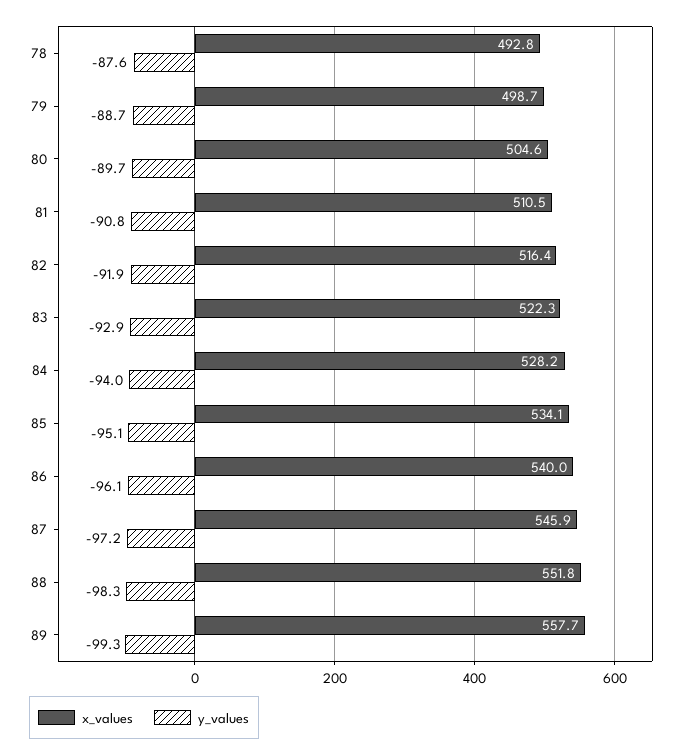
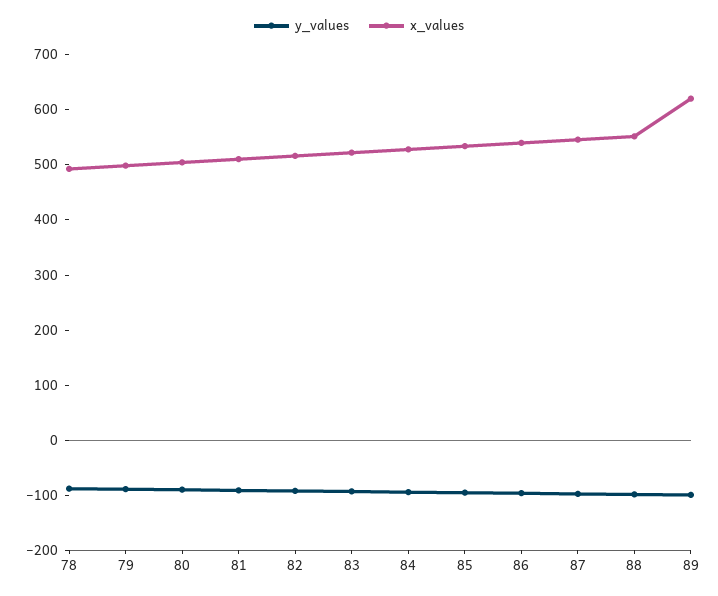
x_values, 89: 557.7 -> 620

